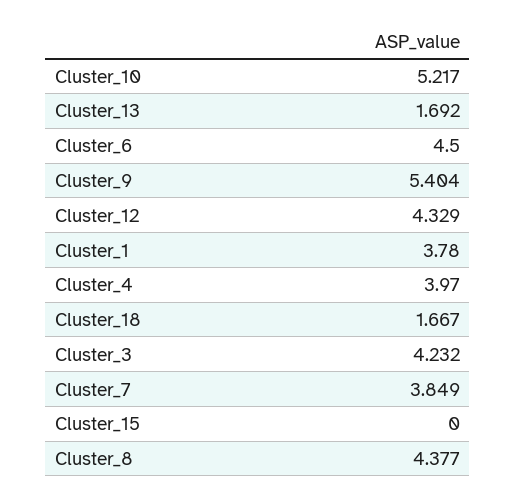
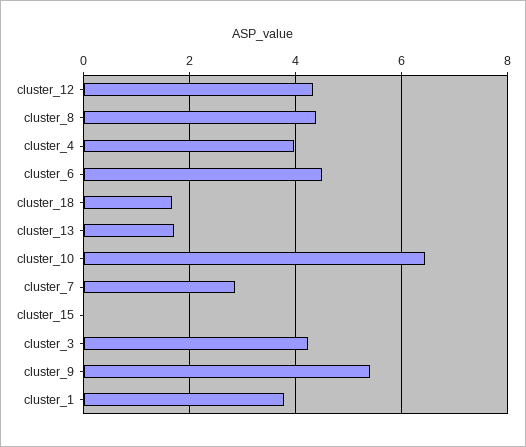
Cluster_10: 5.217 -> 6.4
Cluster_7: 3.849 -> 2.8

